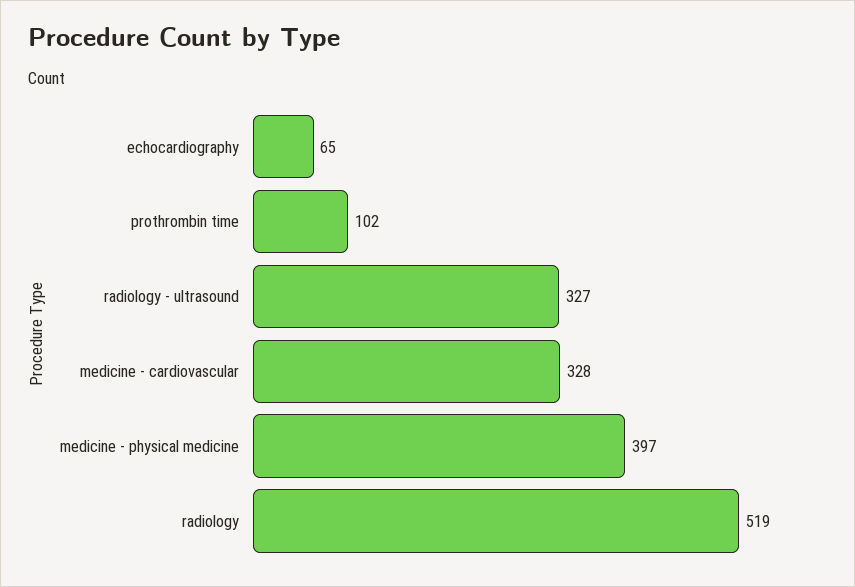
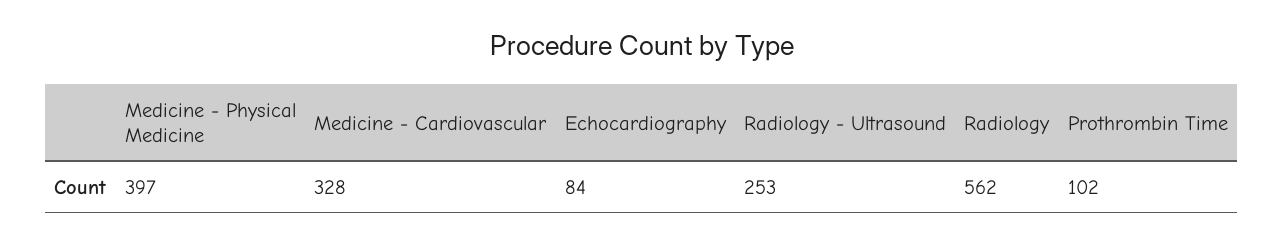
echocardiography: 65 -> 84
radiology - ultrasound: 327 -> 253
radiology: 519 -> 562

